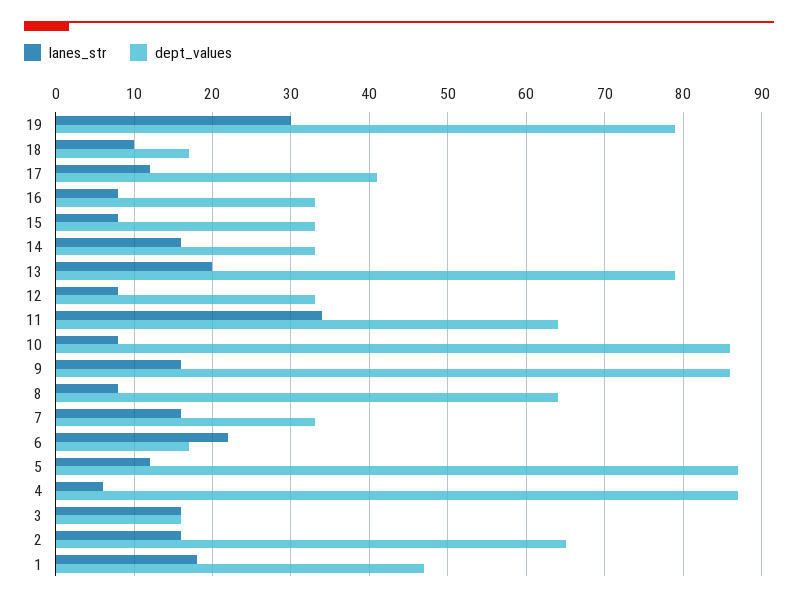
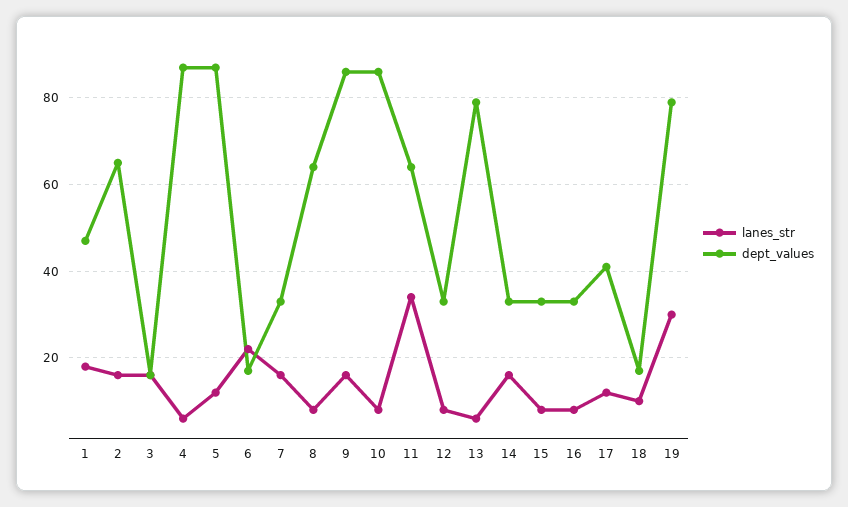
lanes_str, 13: 20 -> 5

